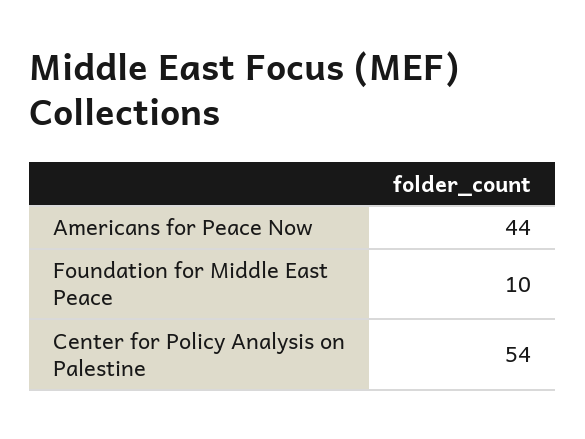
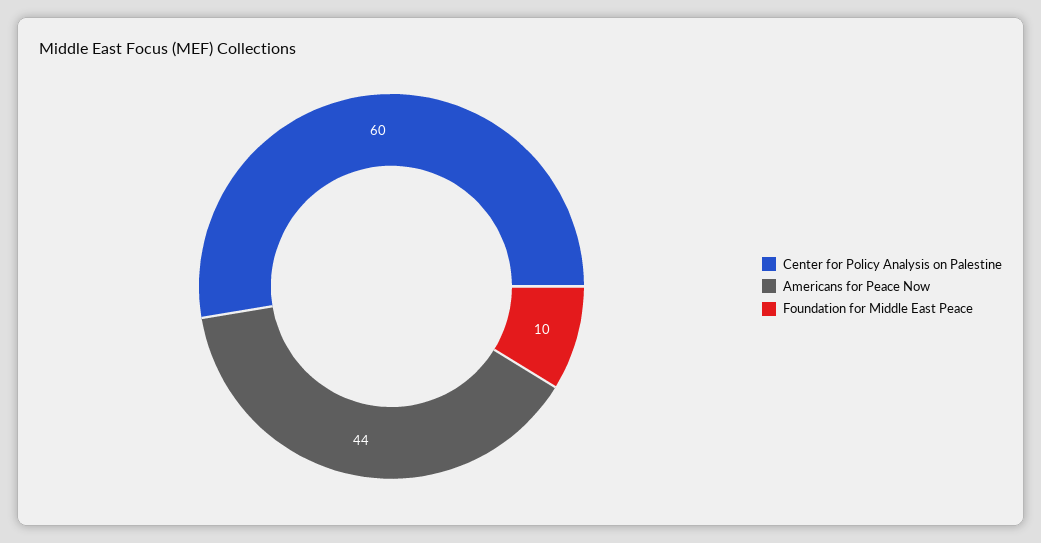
Center for Policy Analysis on Palestine: 54 -> 60

